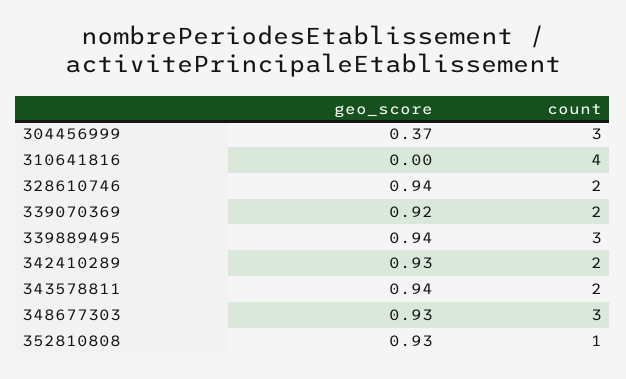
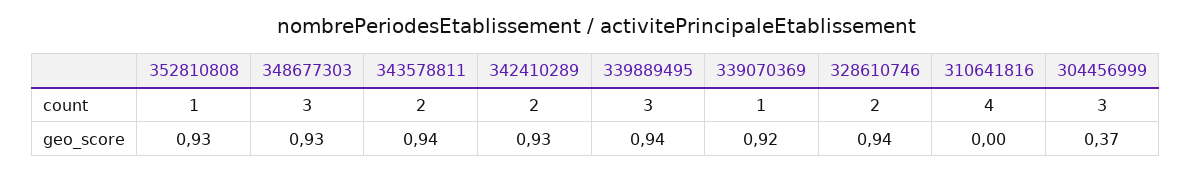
count, 339070369: 2 -> 1

